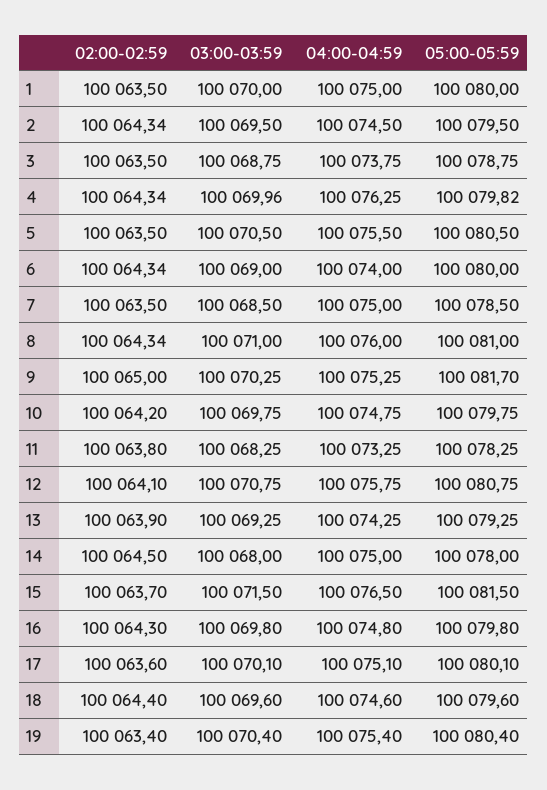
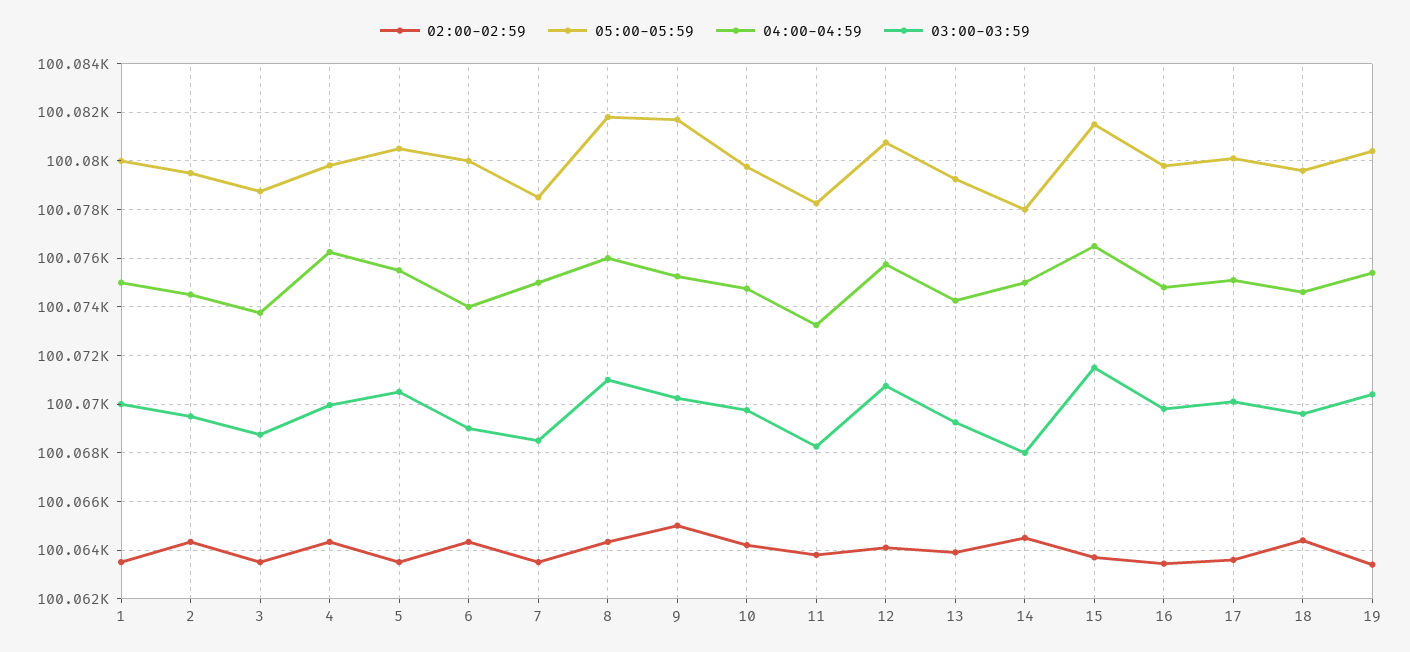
05:00-05:59, 8: 100081 -> 100081.75
02:00-02:59, 16: 100064.3 -> 100063.5

